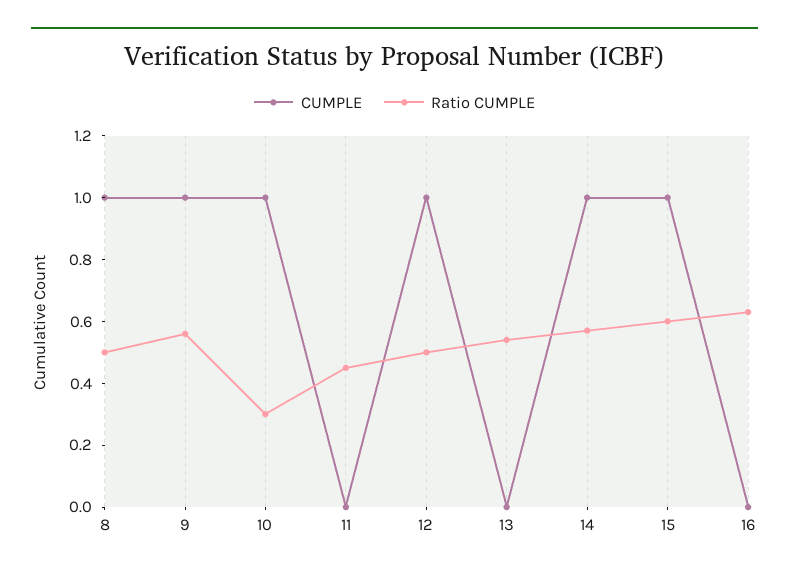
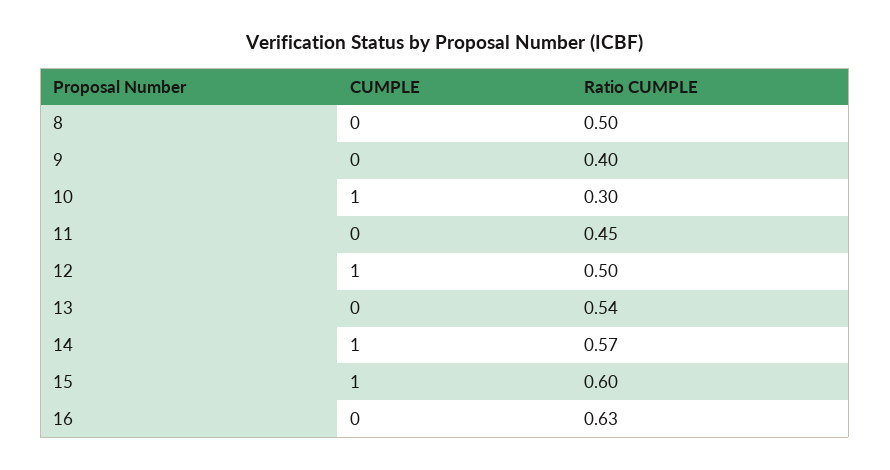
CUMPLE, 8: 1 -> 0
CUMPLE, 9: 1 -> 0
Ratio CUMPLE, 9: 0.55 -> 0.4

